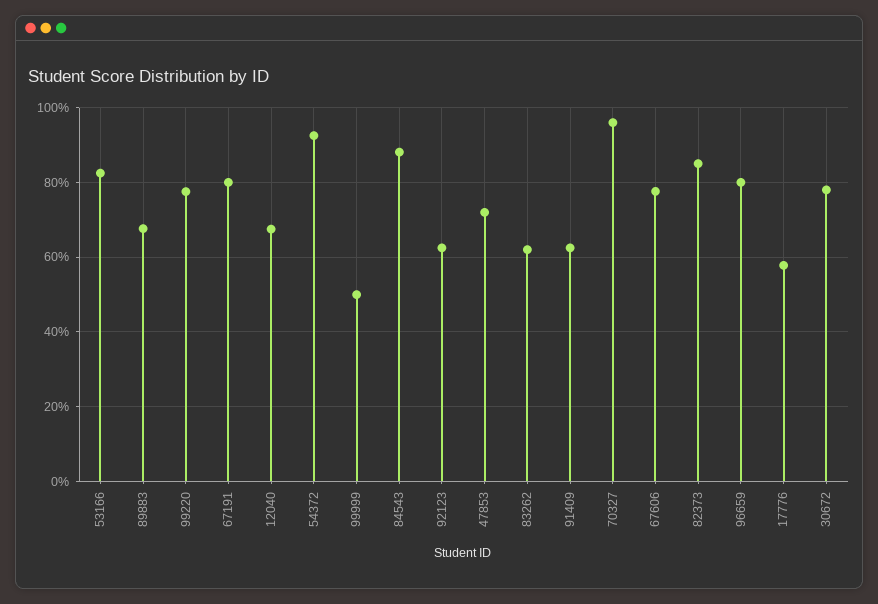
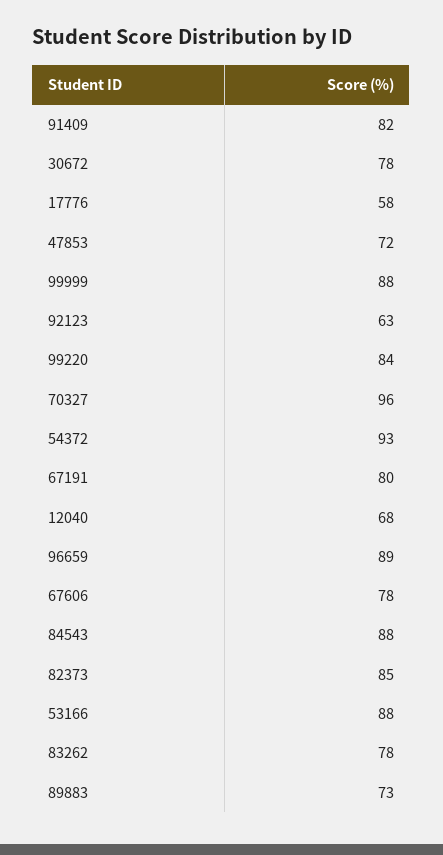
53166: 82 -> 88
89883: 68 -> 73
99220: 78 -> 84
99999: 50 -> 88
83262: 62 -> 78
91409: 62 -> 82
96659: 80 -> 89

